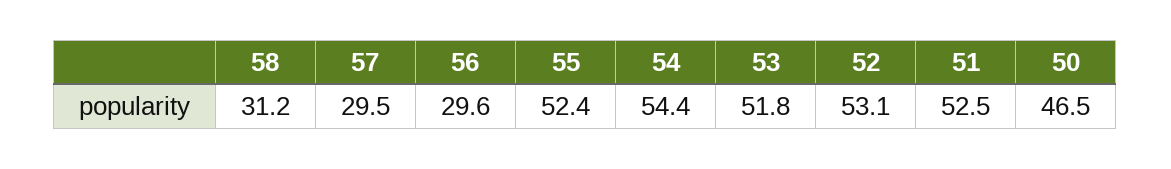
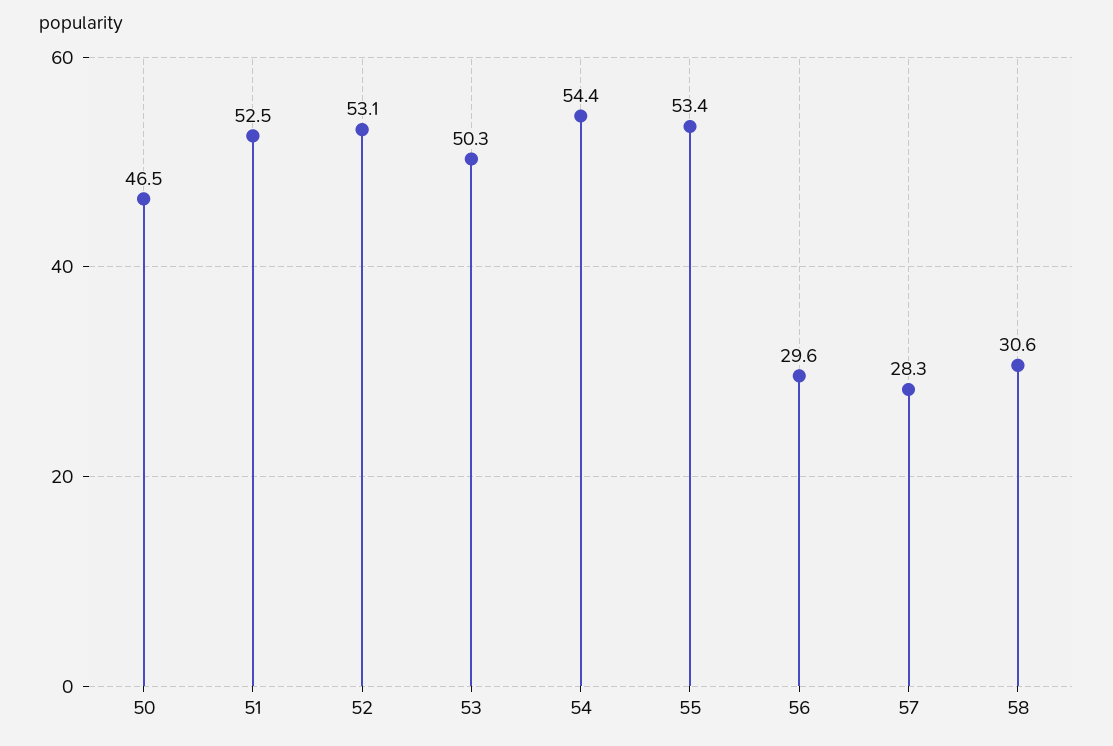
58: 31.2 -> 30.6
57: 29.5 -> 28.3
55: 52.4 -> 53.4
53: 51.8 -> 50.3

